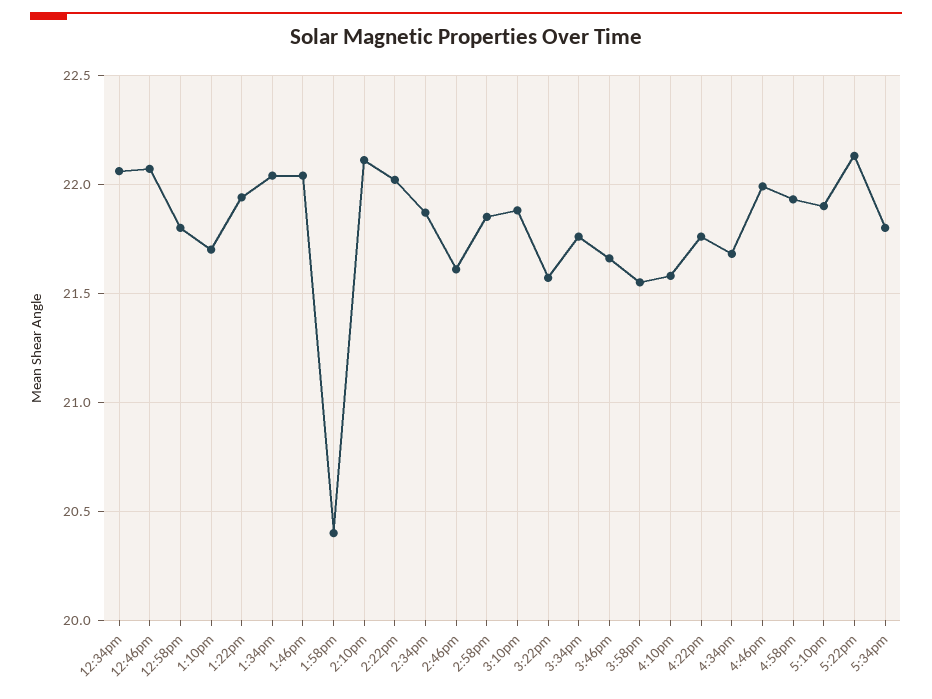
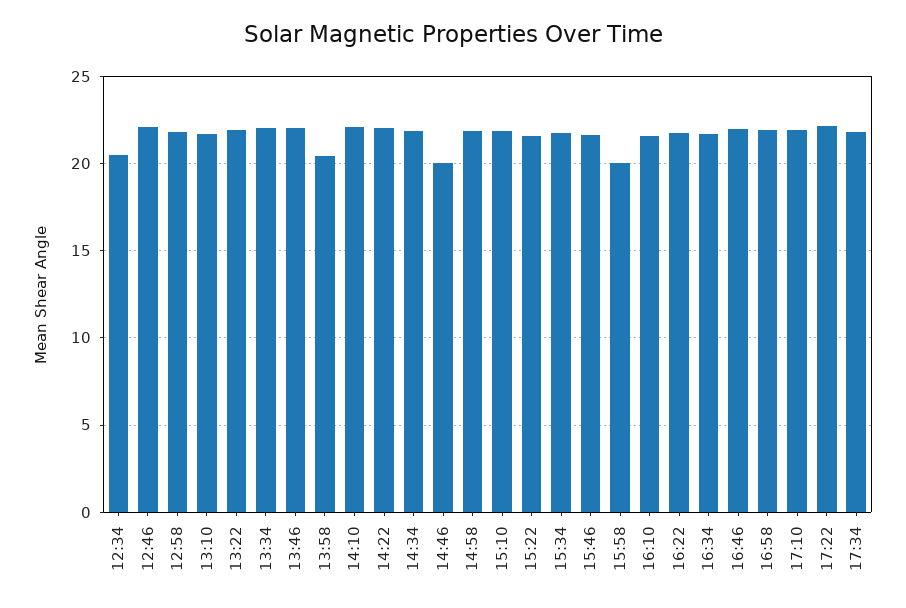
12:34pm: 22.05 -> 20.5
2:46pm: 21.6 -> 20
3:58pm: 21.55 -> 20

